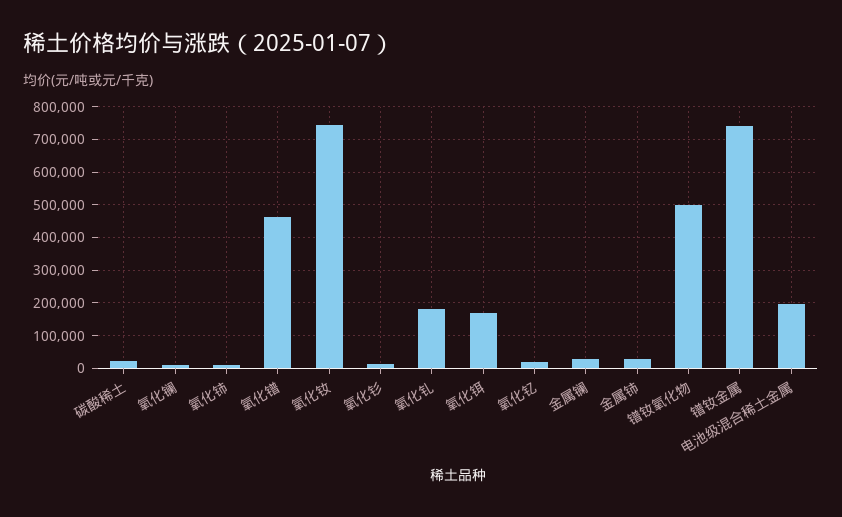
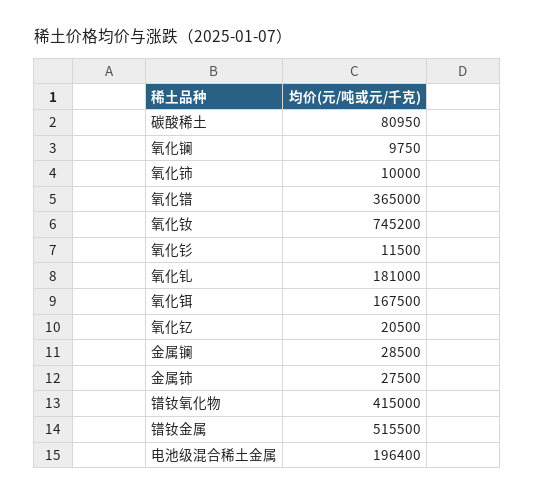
碳酸稀土: 20000 -> 80950
氧化镨: 460000 -> 365000
镨钕氧化物: 500000 -> 415000
镨钕金属: 740000 -> 515500

